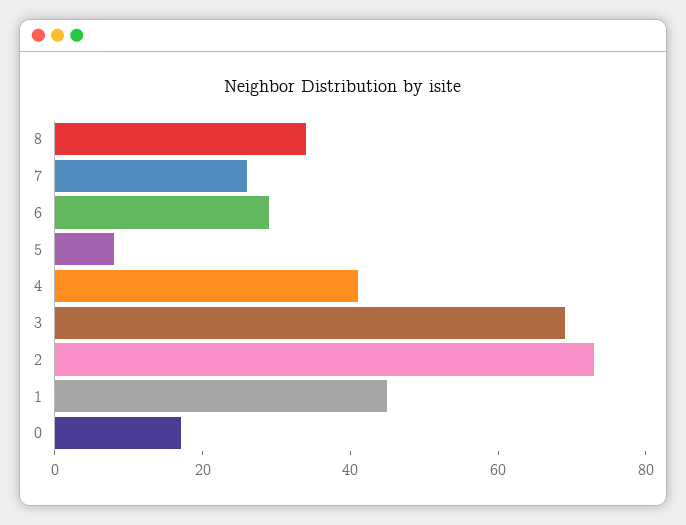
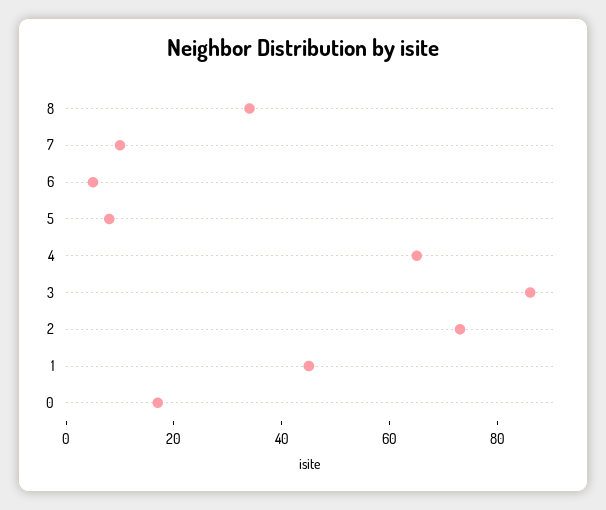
7: 25 -> 10
6: 30 -> 5
4: 40 -> 65
3: 70 -> 85

